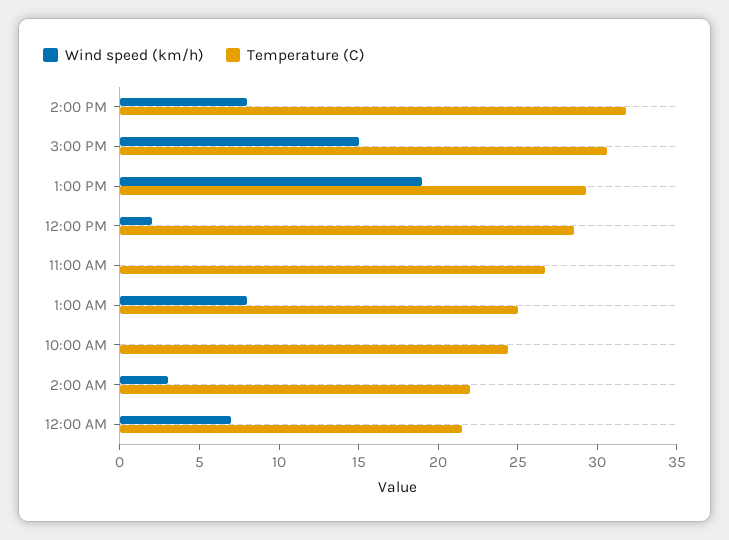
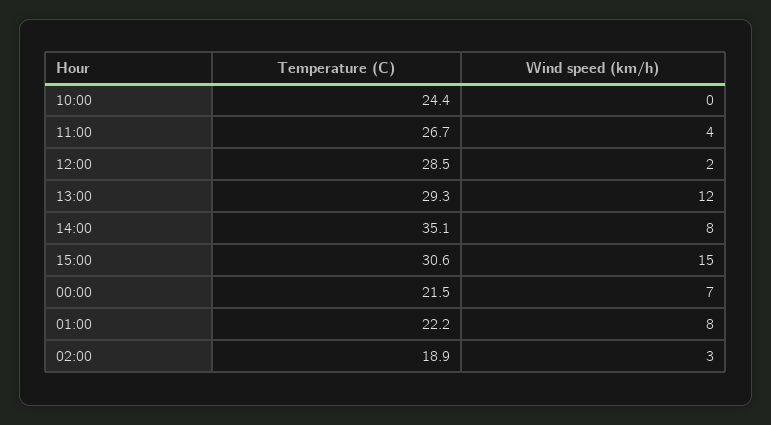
Temperature (C), 2:00 PM: 32 -> 35.1
Wind speed (km/h), 1:00 PM: 19 -> 12
Wind speed (km/h), 11:00 AM: 0 -> 4
Temperature (C), 1:00 AM: 25 -> 22.2
Temperature (C), 2:00 AM: 22 -> 18.9

